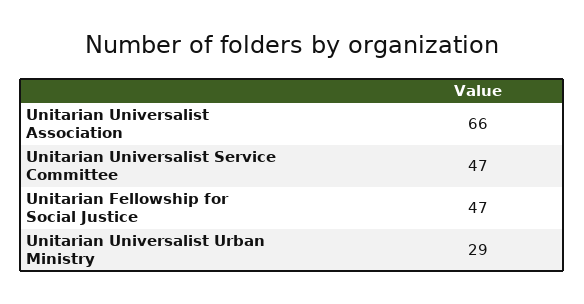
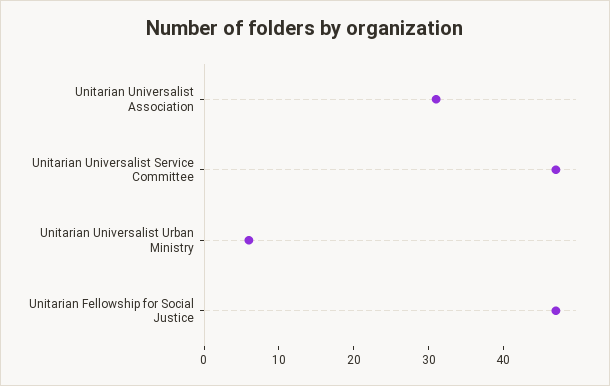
Unitarian Universalist Association: 66 -> 30
Unitarian Universalist Urban Ministry: 29 -> 5

